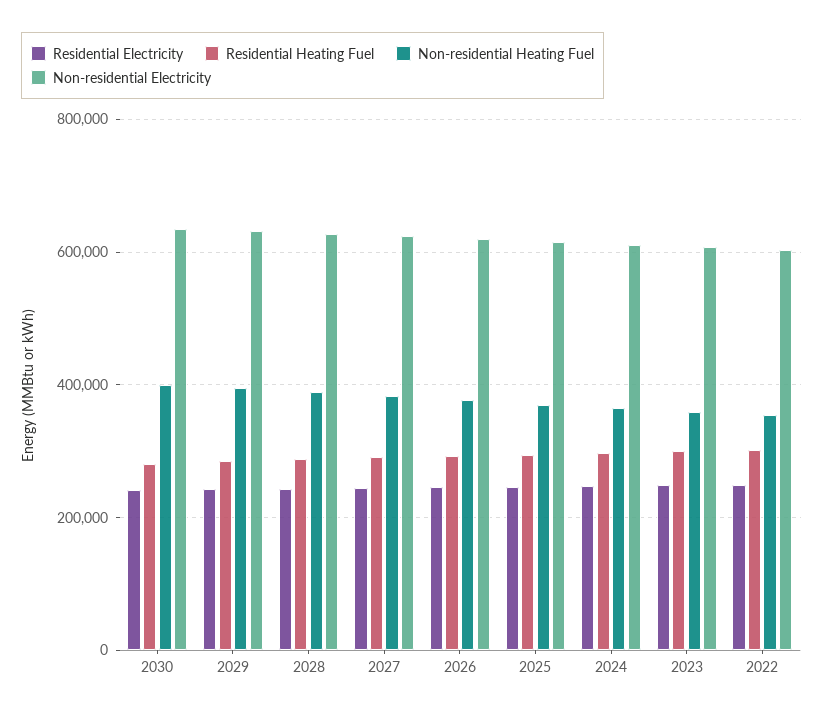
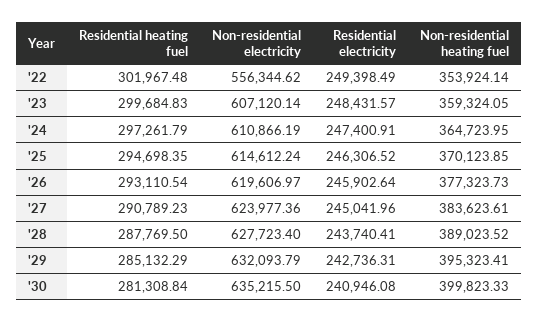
Non-residential Electricity, 2022: 600000 -> 556344.62

